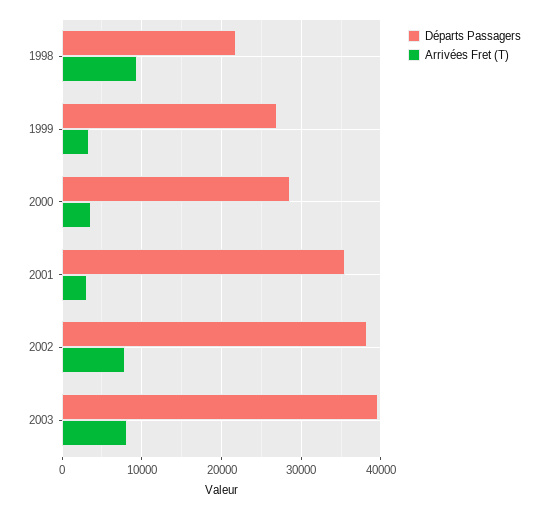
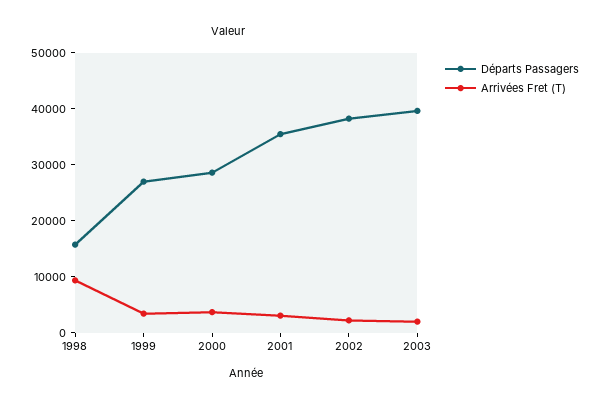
Départs Passagers, 1998: 22000 -> 16000
Arrivées Fret (T), 2002: 8000 -> 2000
Arrivées Fret (T), 2003: 8000 -> 2000

